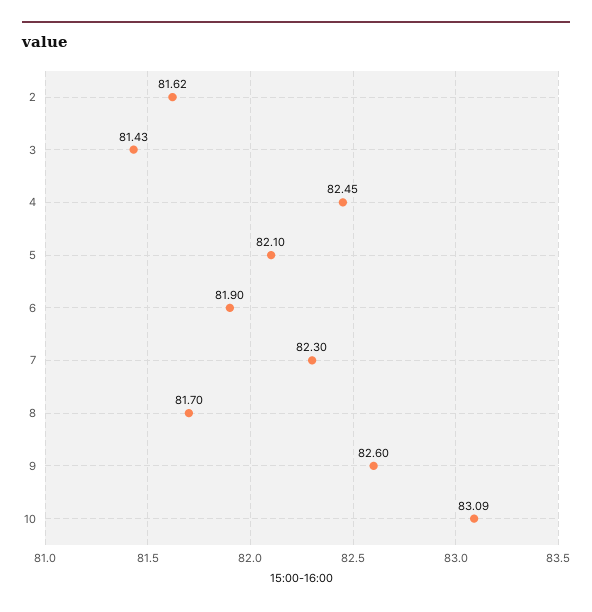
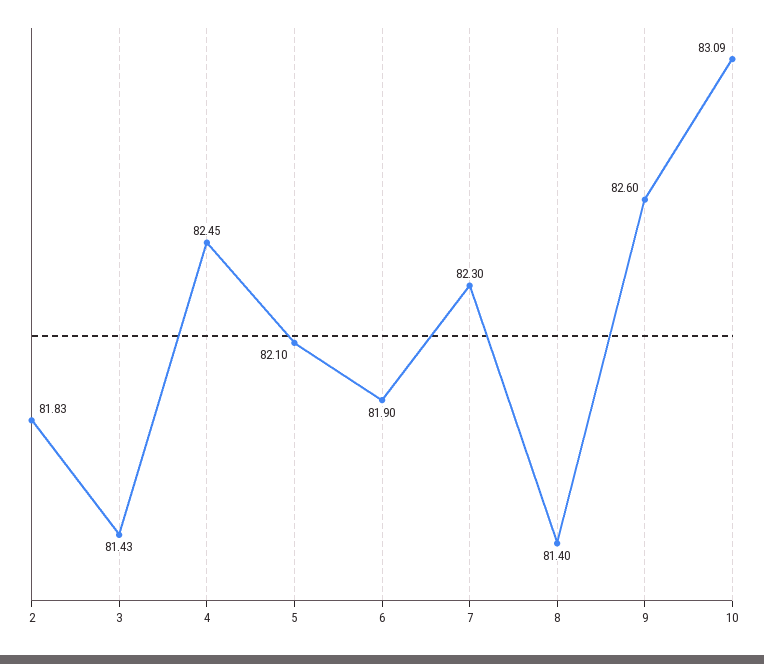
2: 81.62 -> 81.83
8: 81.7 -> 81.4

